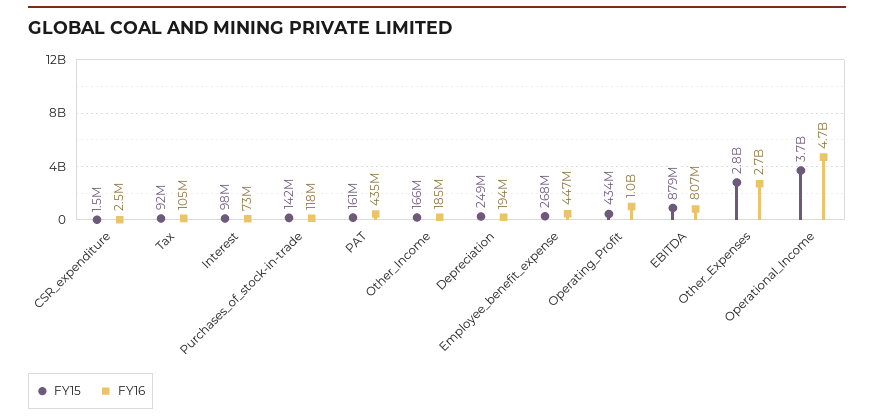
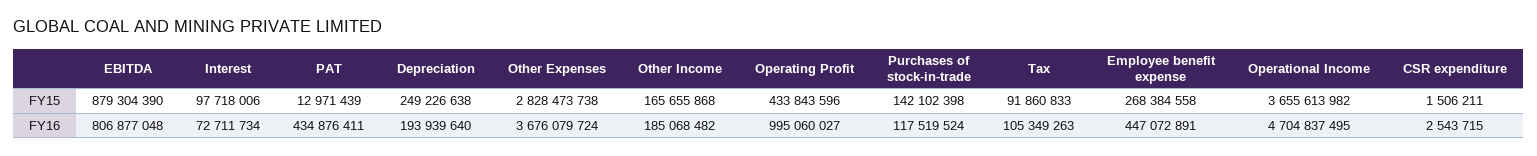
FY15, PAT: 161000000 -> 12971439
FY16, Other_Expenses: 2700000000 -> 3676079724

